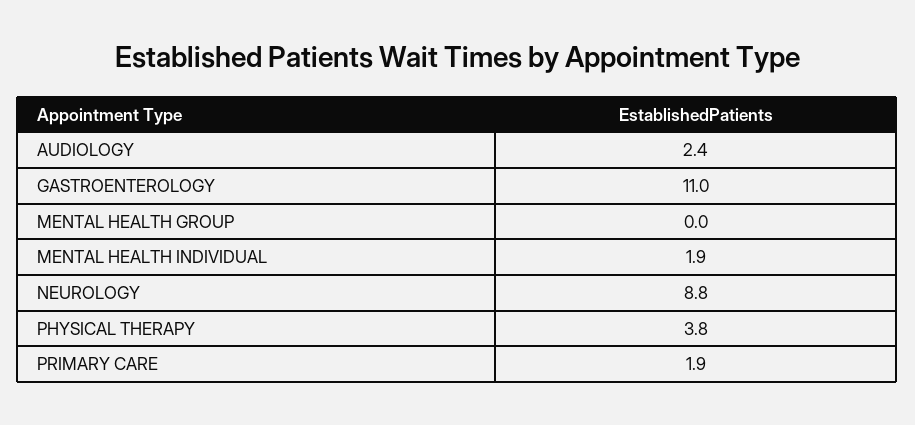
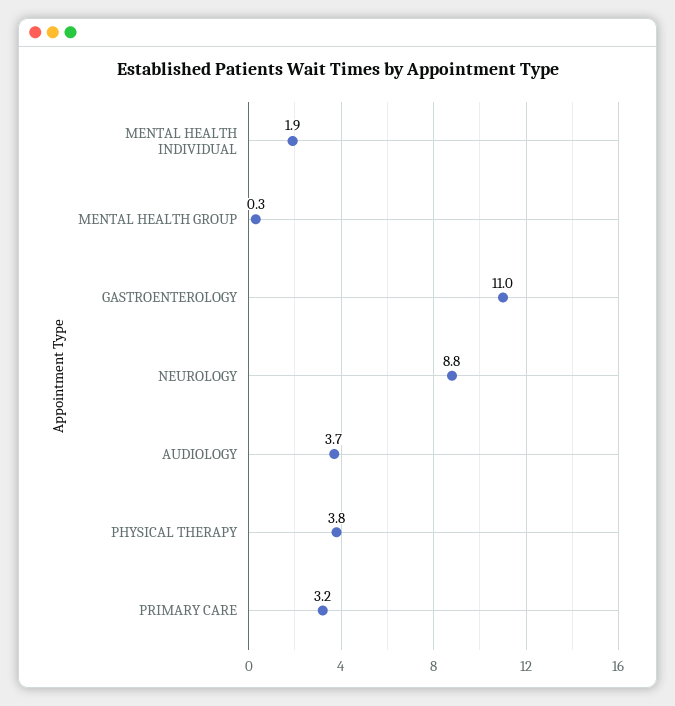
AUDIOLOGY: 2.4 -> 3.7
MENTAL HEALTH GROUP: 0 -> 0.3
PRIMARY CARE: 1.9 -> 3.2

